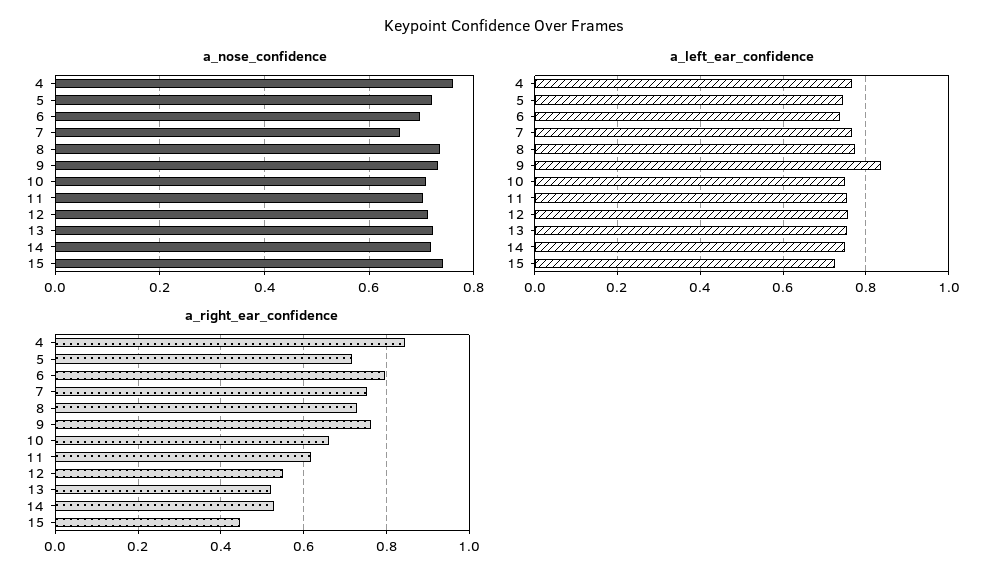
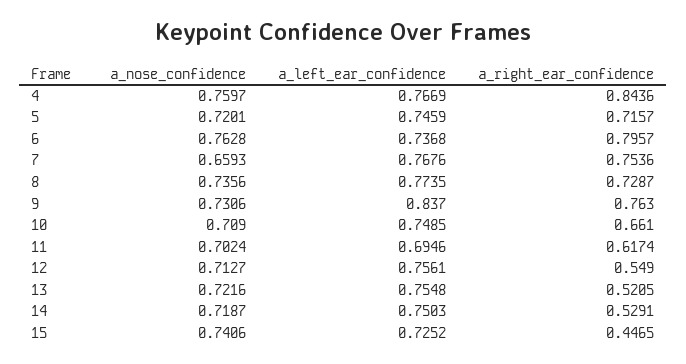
a_nose_confidence, 6: 0.7 -> 0.7628
a_left_ear_confidence, 11: 0.76 -> 0.6946

